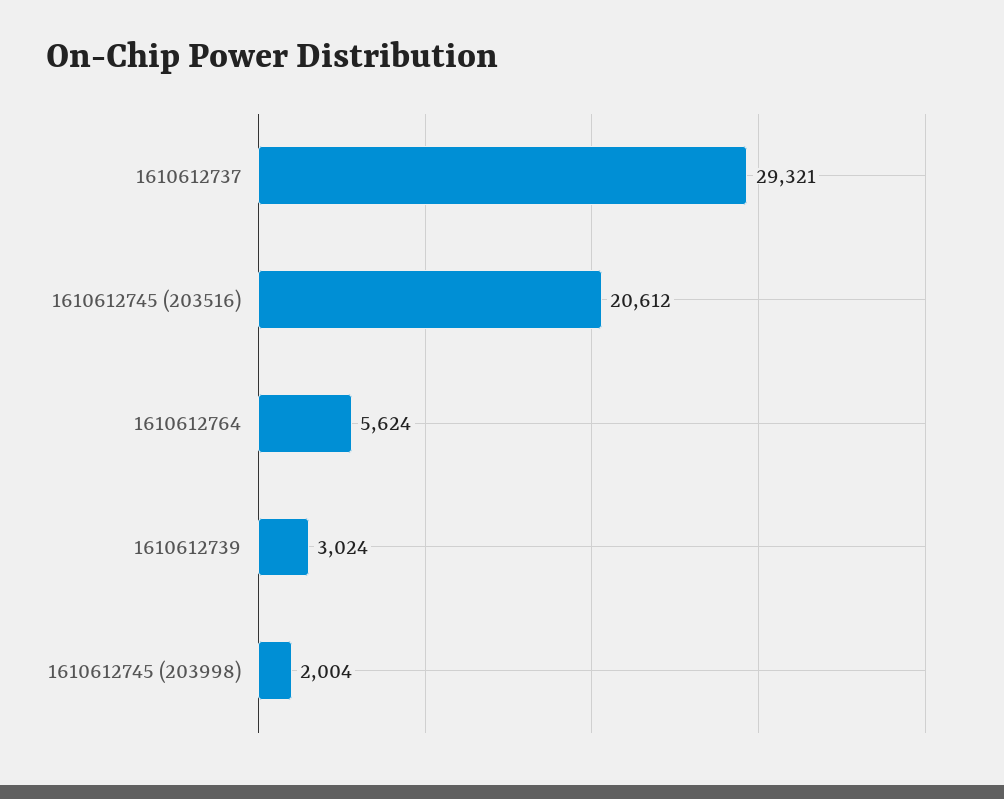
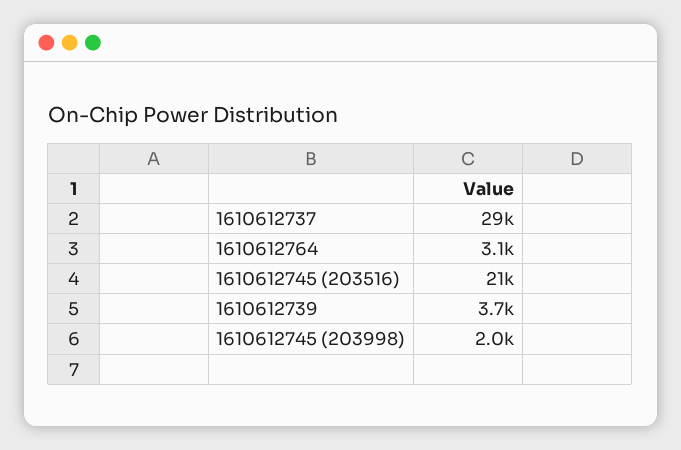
1610612764: 5624 -> 3100
1610612739: 3024 -> 3700

